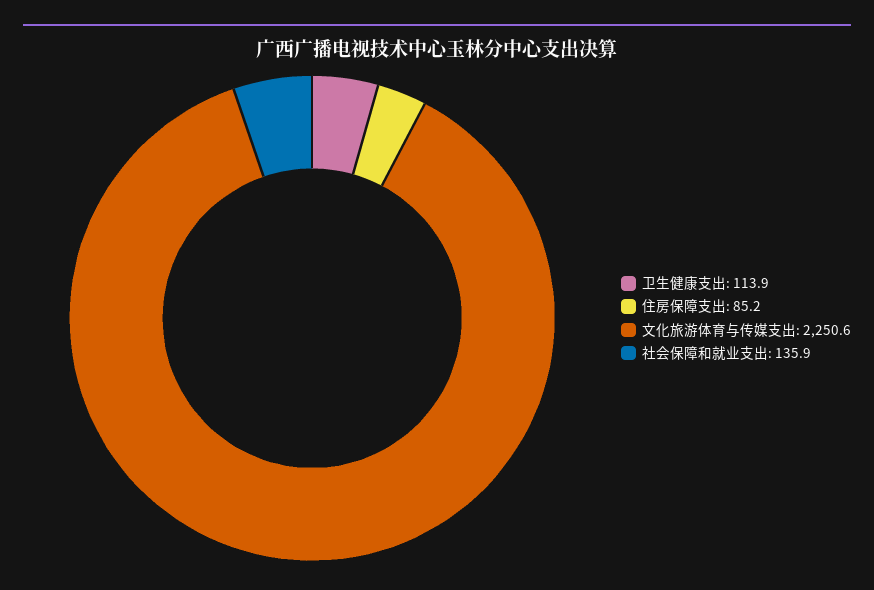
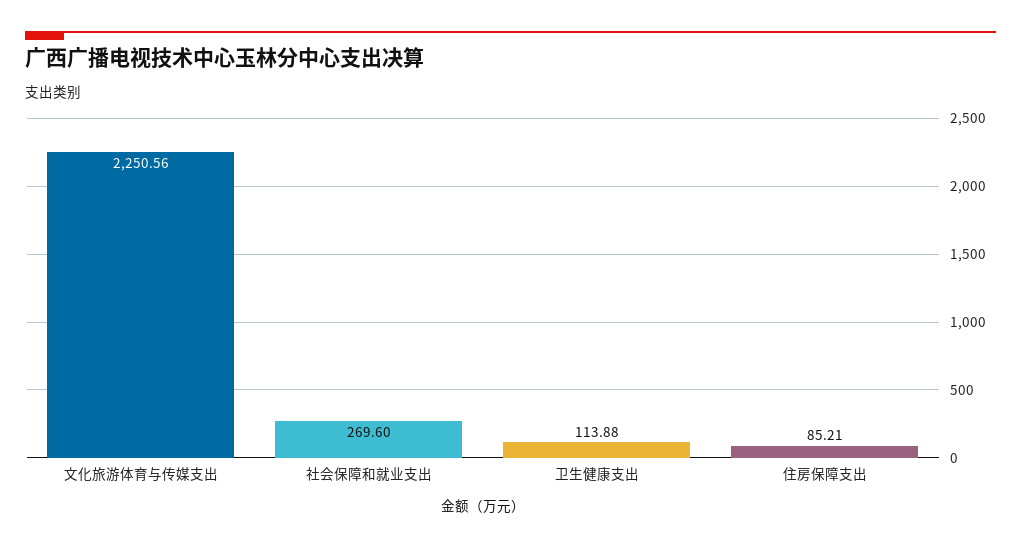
社会保障和就业支出: 135.9 -> 269.6

